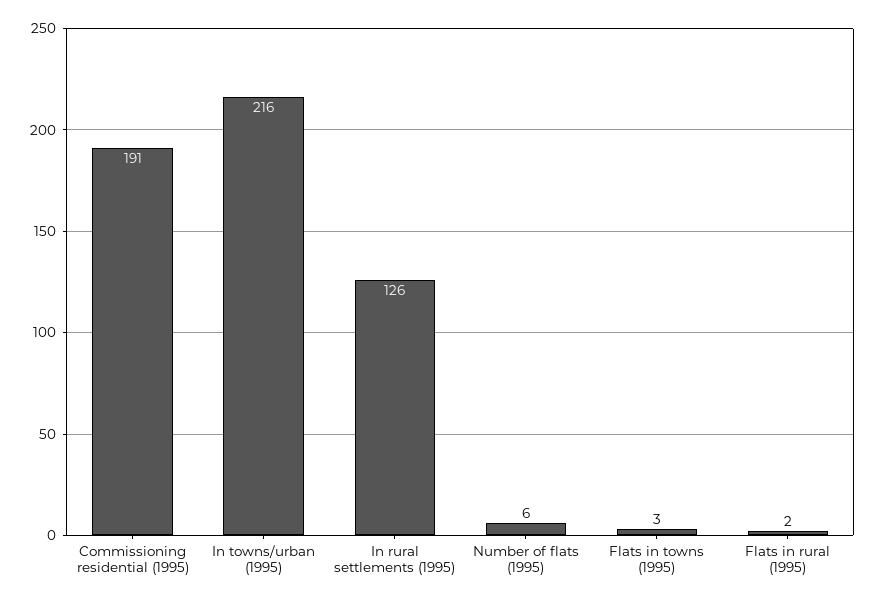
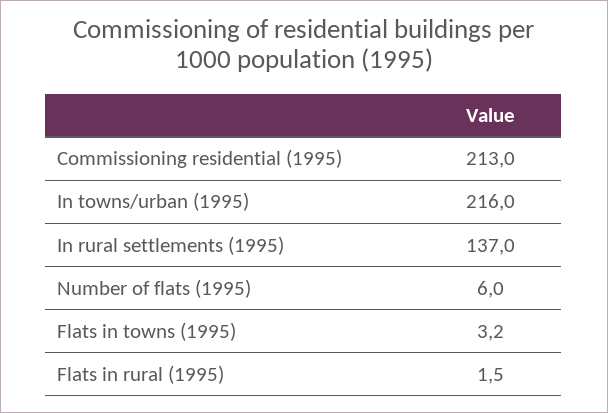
Commissioning residential (1995): 191 -> 213
In rural settlements (1995): 126 -> 137

